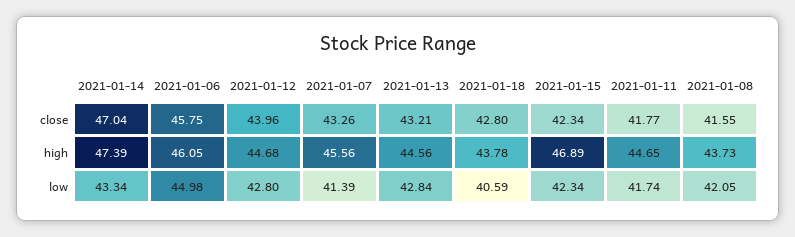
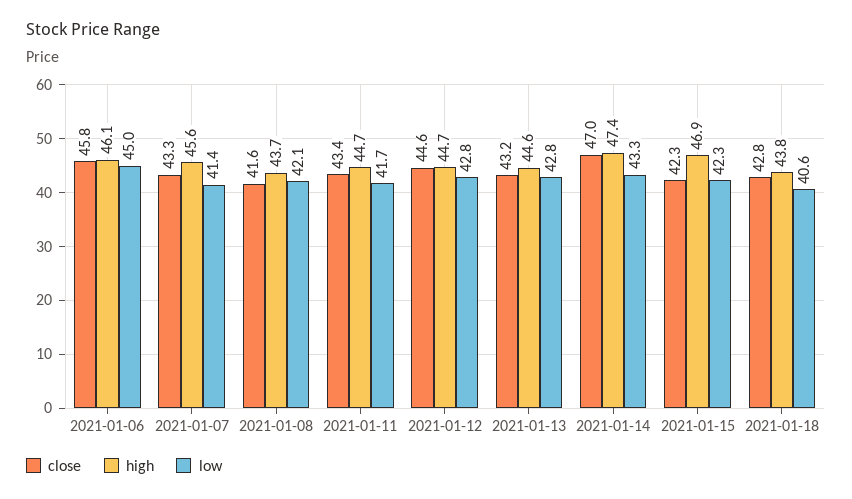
close, 2021-01-12: 43.96 -> 44.6
close, 2021-01-11: 41.77 -> 43.4

